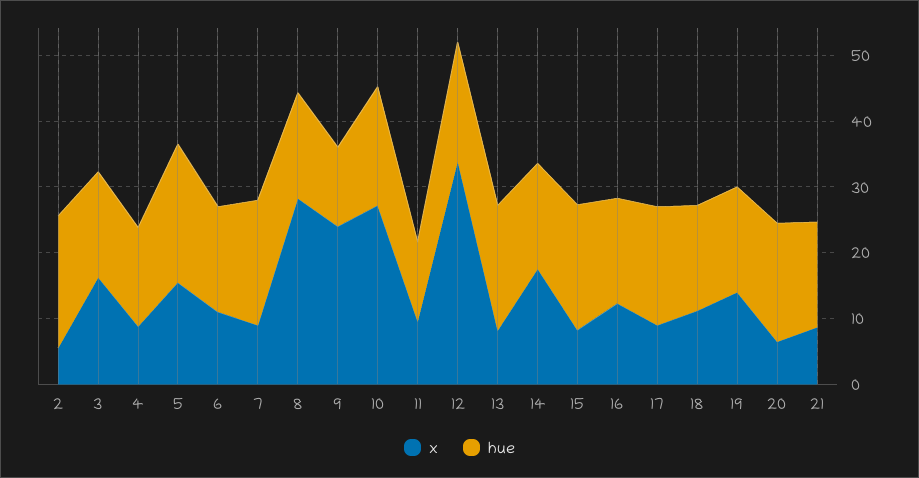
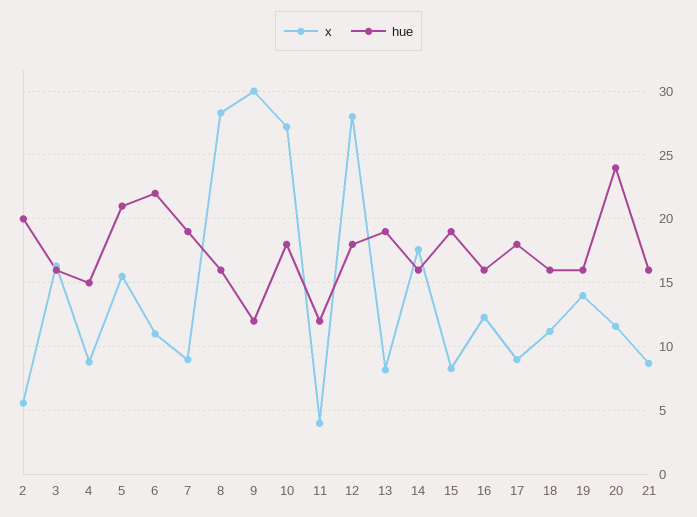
hue, 6: 16 -> 22
x, 9: 24 -> 30
x, 11: 10 -> 4
x, 12: 34 -> 28
x, 20: 6 -> 11.5
hue, 20: 18 -> 24

